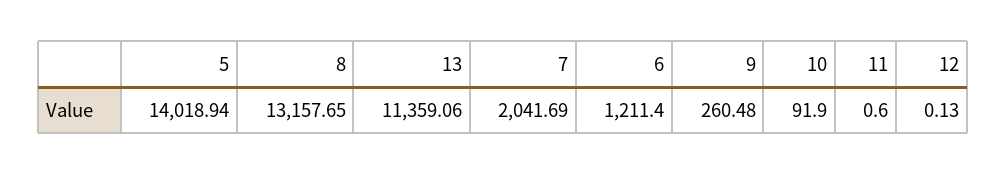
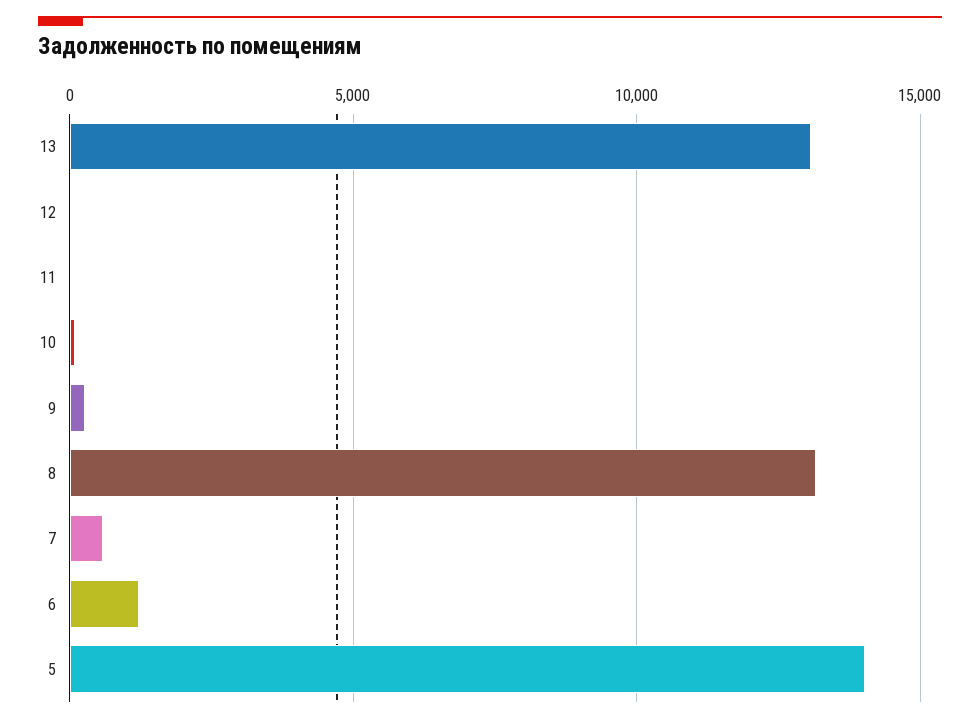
13: 11359.06 -> 13000
7: 2041.69 -> 500

